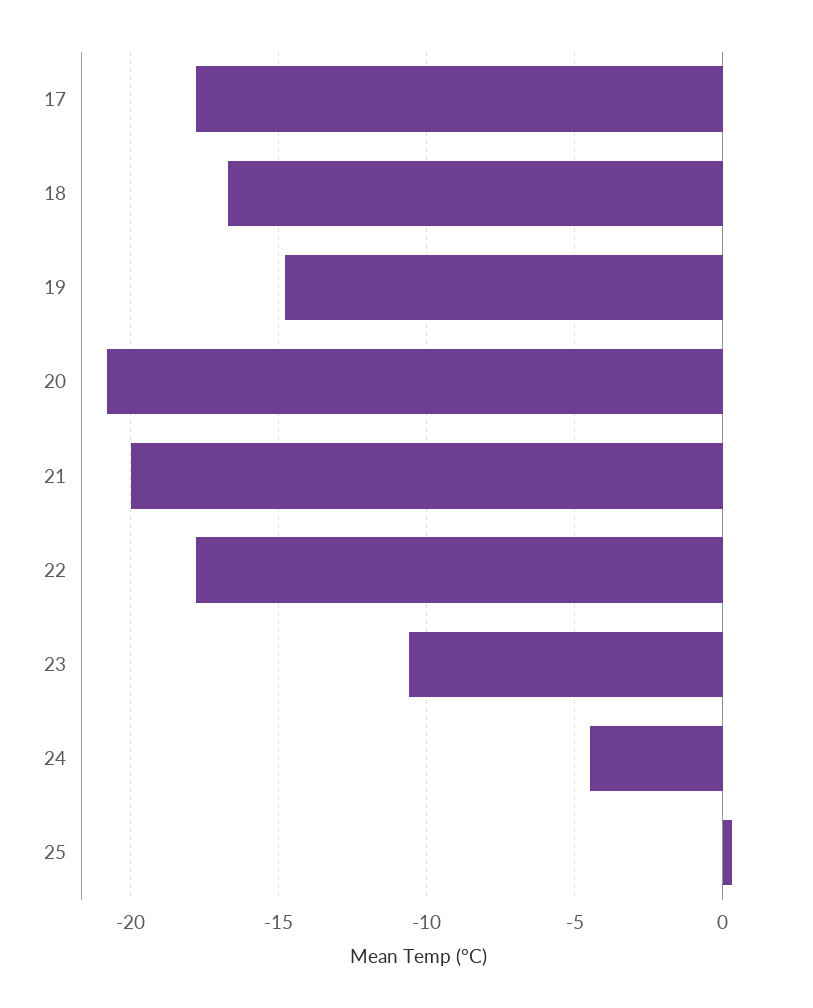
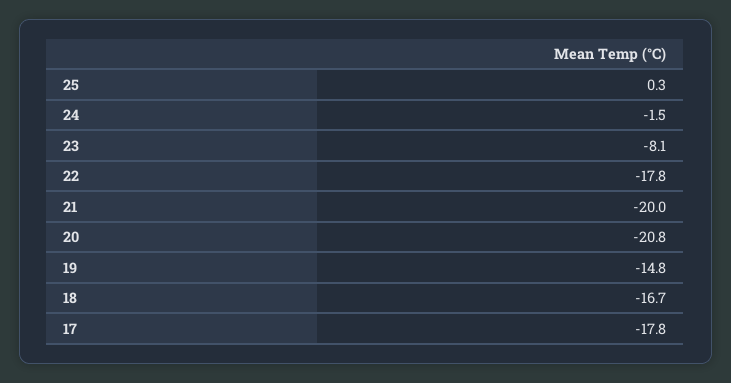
23: -10.5 -> -8.1
24: -4.5 -> -1.5

